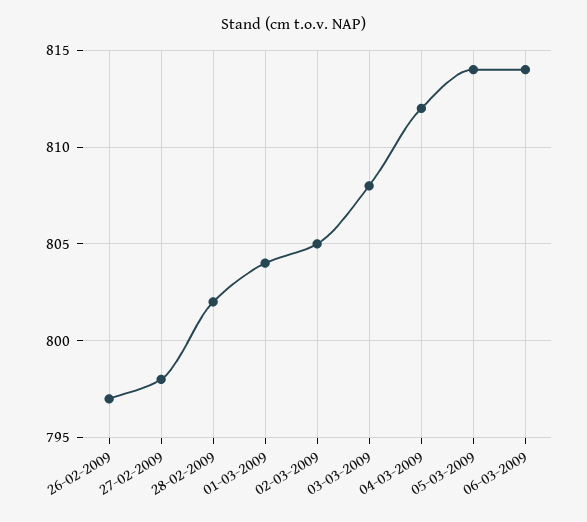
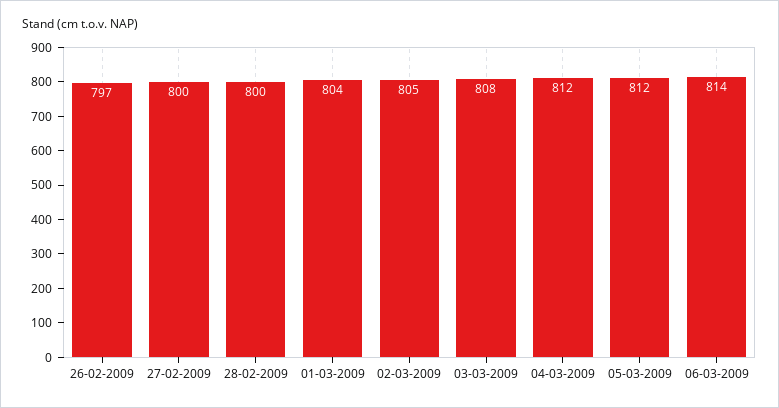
27-02-2009: 798 -> 800
28-02-2009: 802 -> 800
05-03-2009: 814 -> 812

